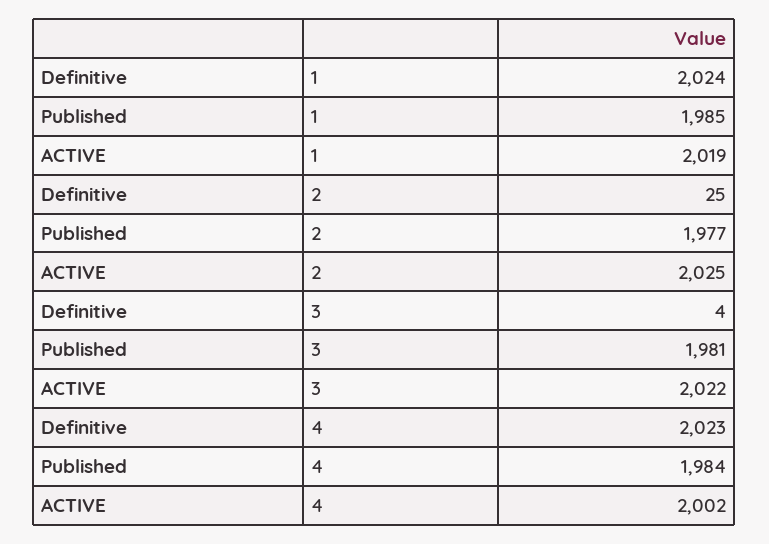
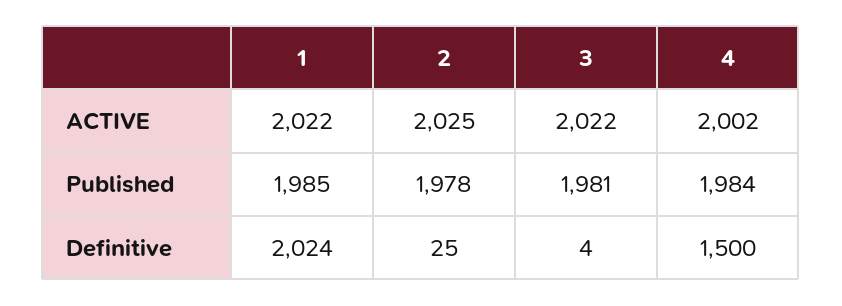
ACTIVE, 1: 2019 -> 2022
Published, 2: 1977 -> 1978
Definitive, 4: 2023 -> 1500

